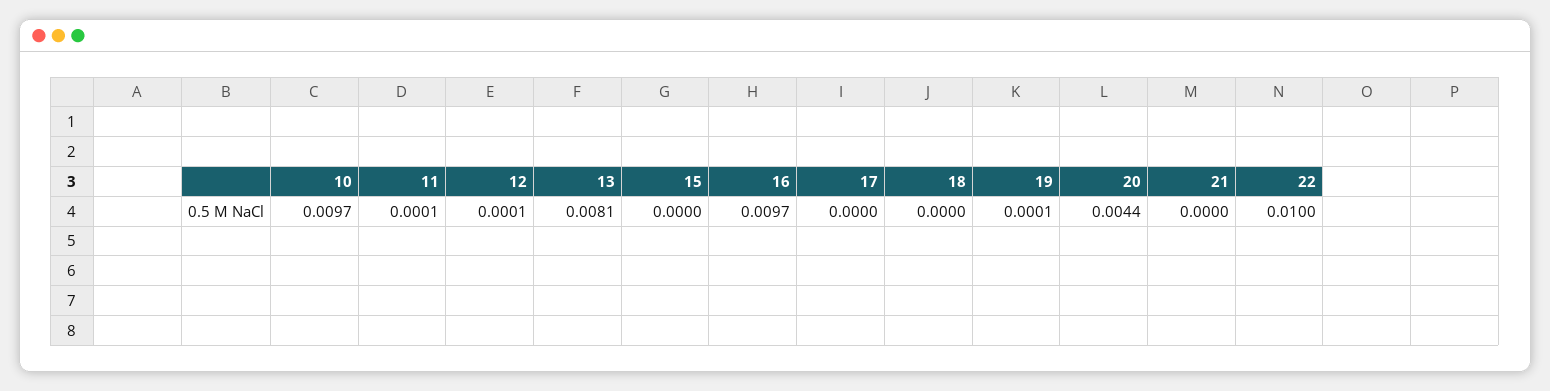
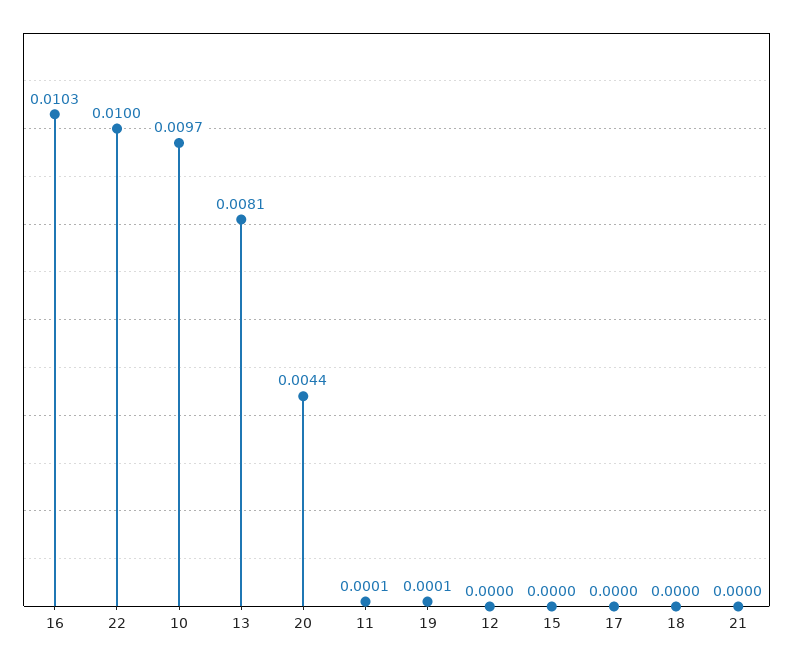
12: 0.0001 -> 0
16: 0.0097 -> 0.0103

